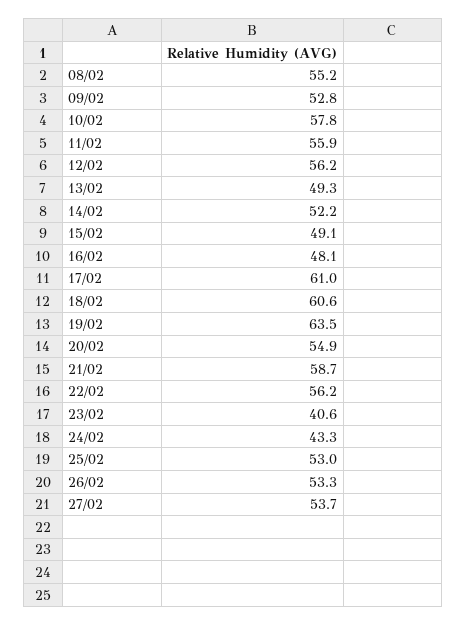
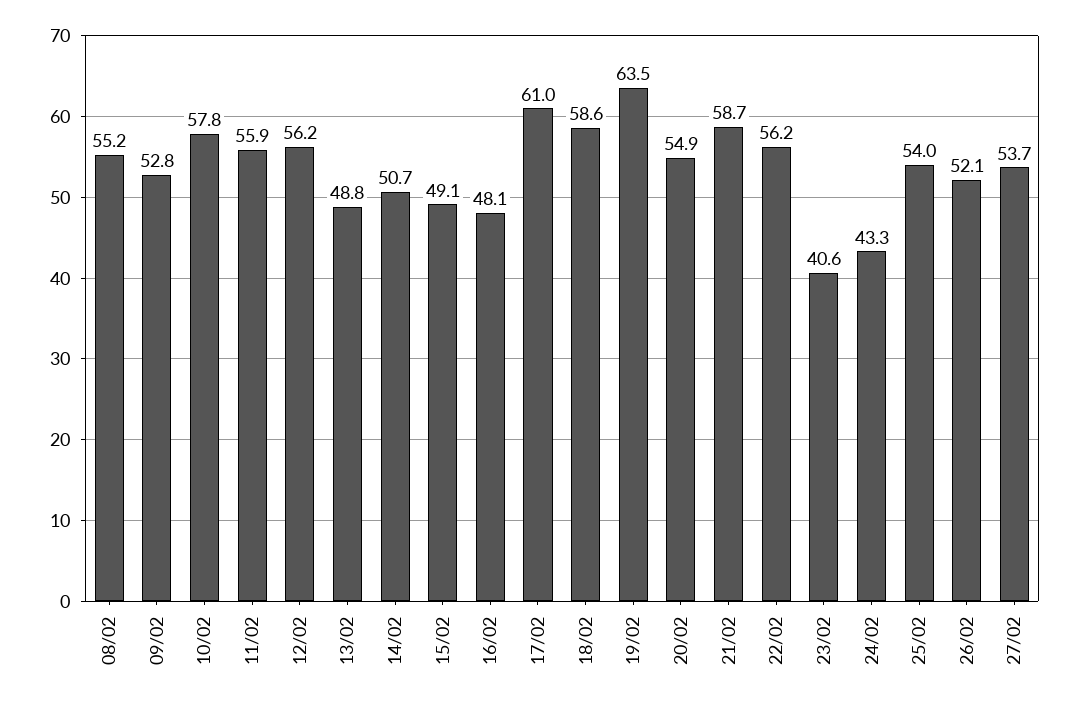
13/02: 49.3 -> 48.8
14/02: 52.2 -> 50.7
18/02: 60.6 -> 58.6
25/02: 53 -> 54
26/02: 53.3 -> 52.1

